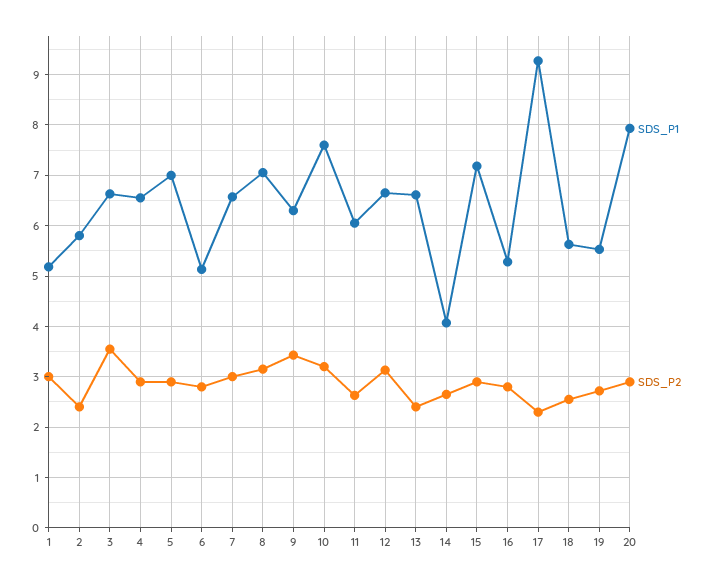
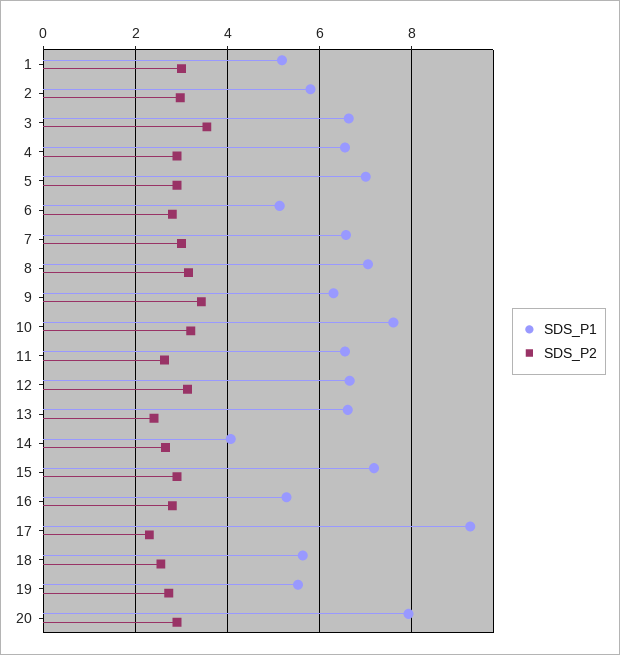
SDS_P2, 2: 2.4 -> 3
SDS_P1, 11: 6 -> 6.6

